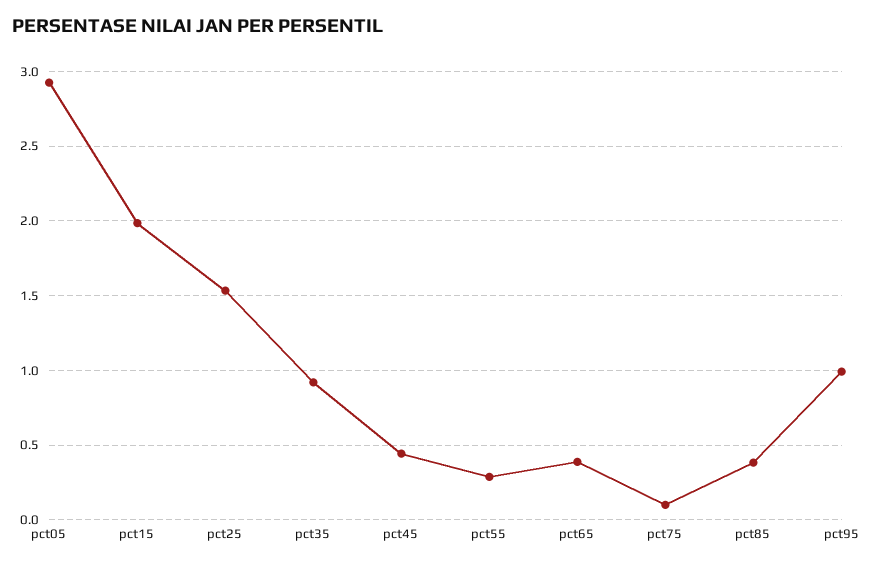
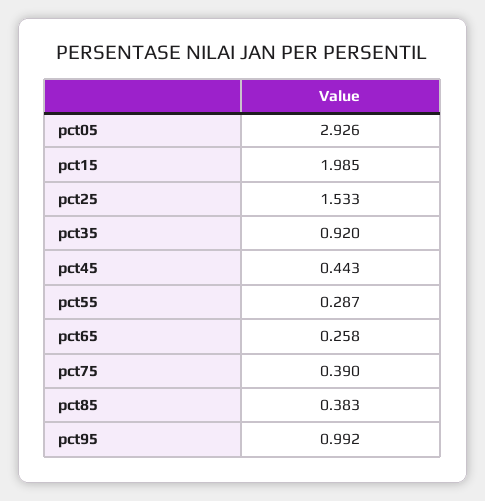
pct65: 0.4 -> 0.258
pct75: 0.1 -> 0.39

